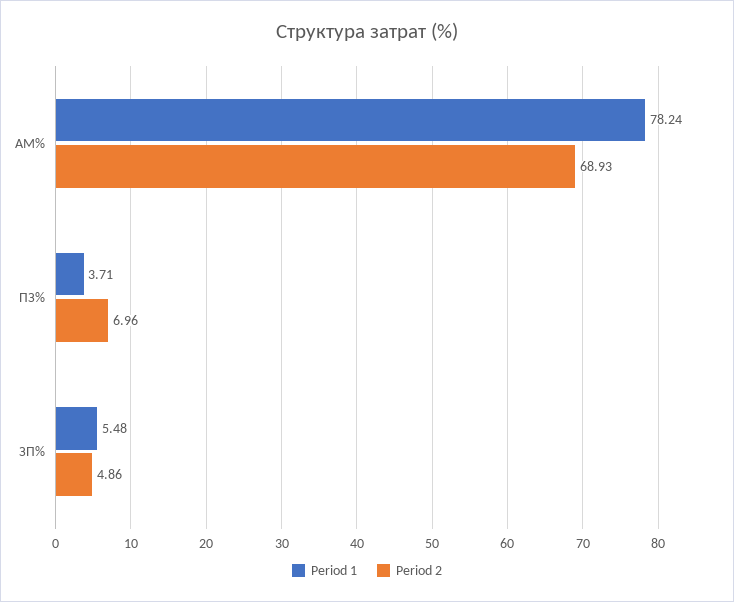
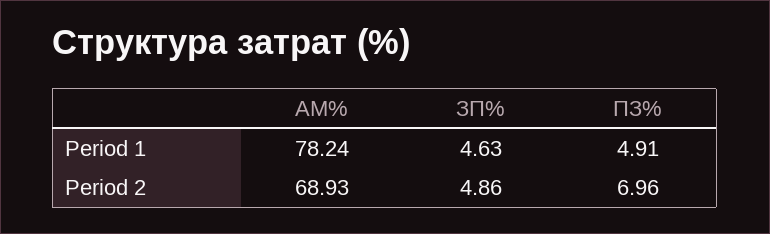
Period 1, ПЗ%: 3.71 -> 4.91
Period 1, ЗП%: 5.48 -> 4.63

